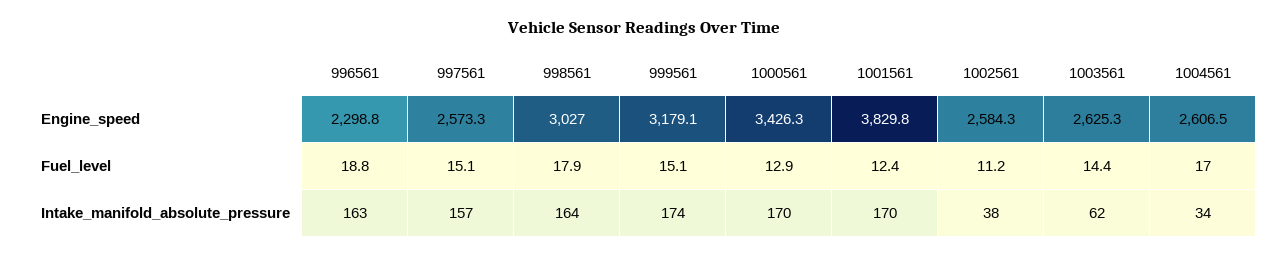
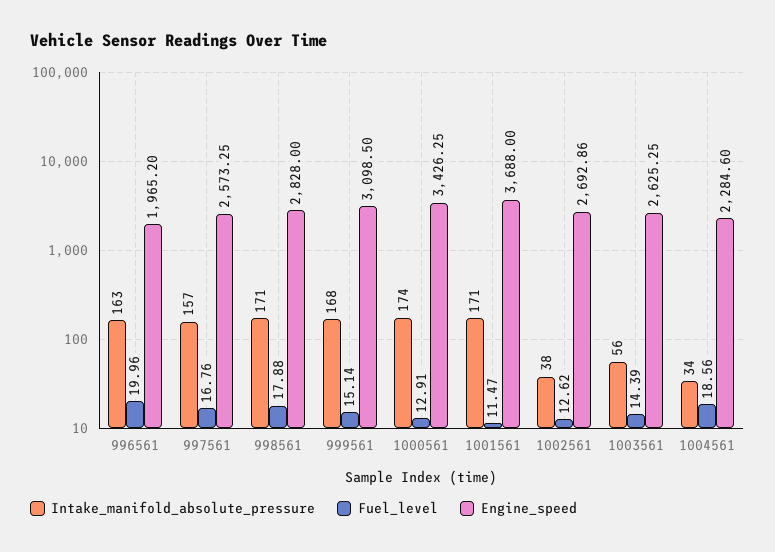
Engine_speed, 996561: 2298.8 -> 1965.2
Engine_speed, 998561: 3027 -> 2828
Engine_speed, 999561: 3179.1 -> 3098.5
Engine_speed, 1001561: 3829.8 -> 3688
Engine_speed, 1002561: 2584.3 -> 2692.86
Engine_speed, 1004561: 2606.5 -> 2284.6
Fuel_level, 996561: 18.8 -> 19.96
Fuel_level, 997561: 15.1 -> 16.76
Fuel_level, 1001561: 12.4 -> 11.47
Fuel_level, 1002561: 11.2 -> 12.62
Fuel_level, 1004561: 17 -> 18.56
Intake_manifold_absolute_pressure, 998561: 164 -> 171
Intake_manifold_absolute_pressure, 999561: 174 -> 168
Intake_manifold_absolute_pressure, 1000561: 170 -> 174
Intake_manifold_absolute_pressure, 1001561: 170 -> 171
Intake_manifold_absolute_pressure, 1003561: 62 -> 56

